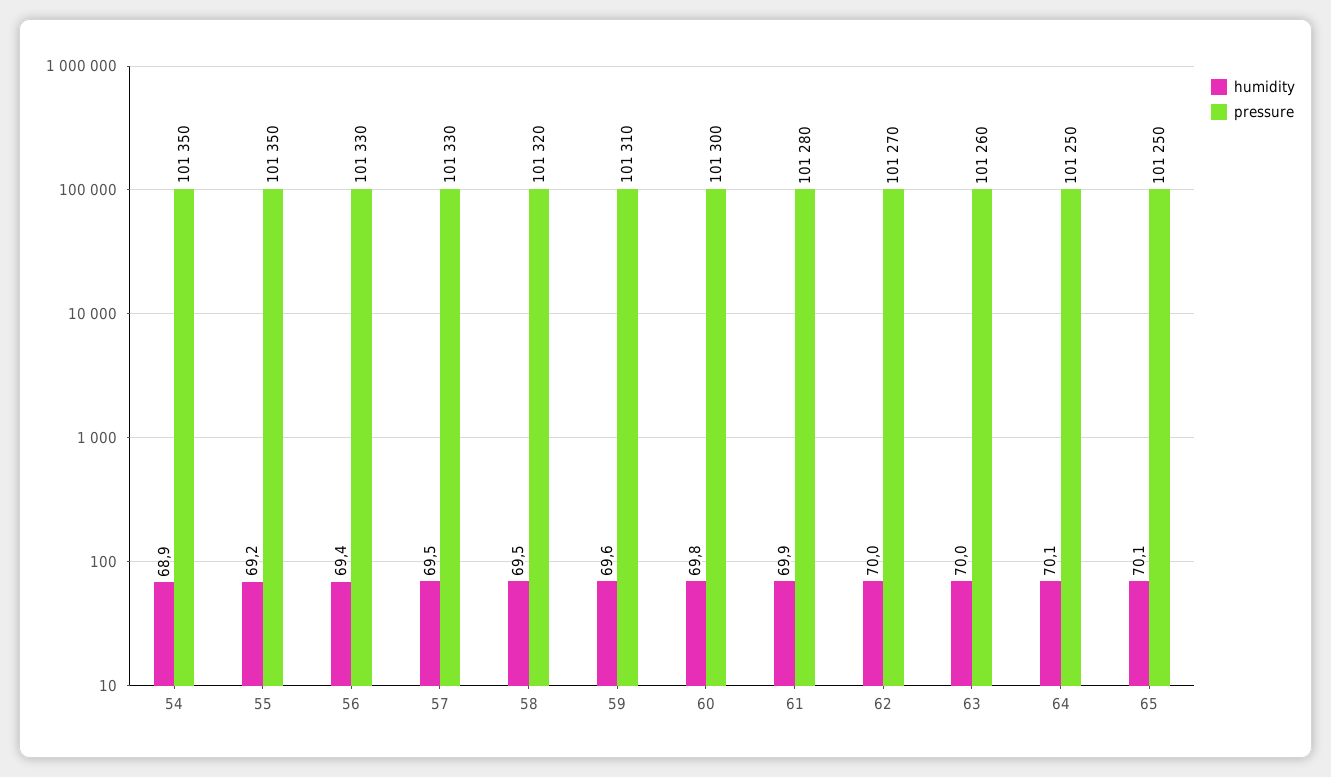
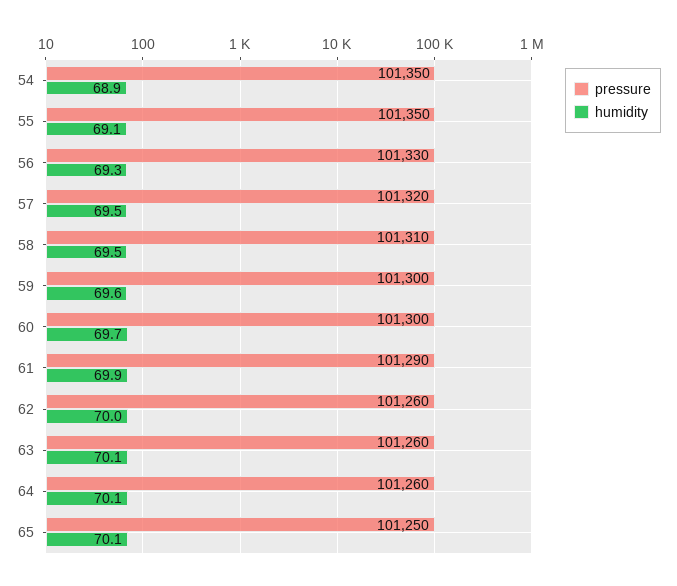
humidity, 55: 69.2 -> 69.1
humidity, 56: 69.4 -> 69.3
pressure, 57: 101330 -> 101320
pressure, 58: 101320 -> 101310
pressure, 59: 101310 -> 101300
humidity, 60: 69.8 -> 69.7
pressure, 61: 101280 -> 101290
pressure, 62: 101270 -> 101260
humidity, 63: 70 -> 70.1
pressure, 64: 101250 -> 101260

